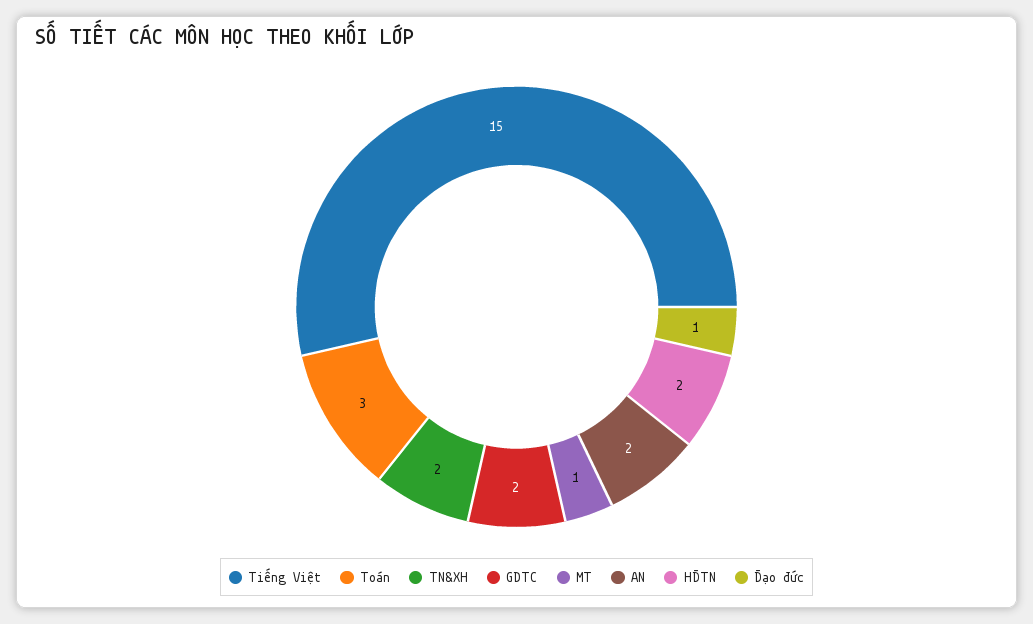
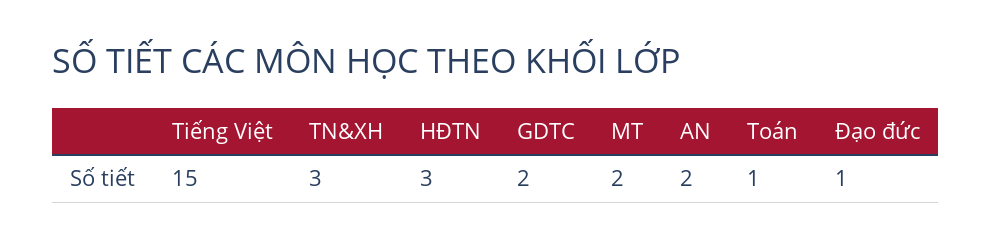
Toán: 3 -> 1
TN&XH: 2 -> 3
MT: 1 -> 2
HĐTN: 2 -> 3

